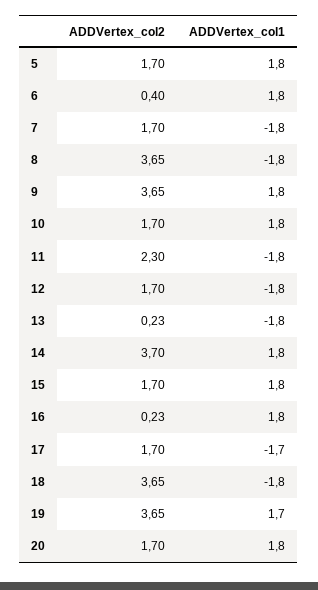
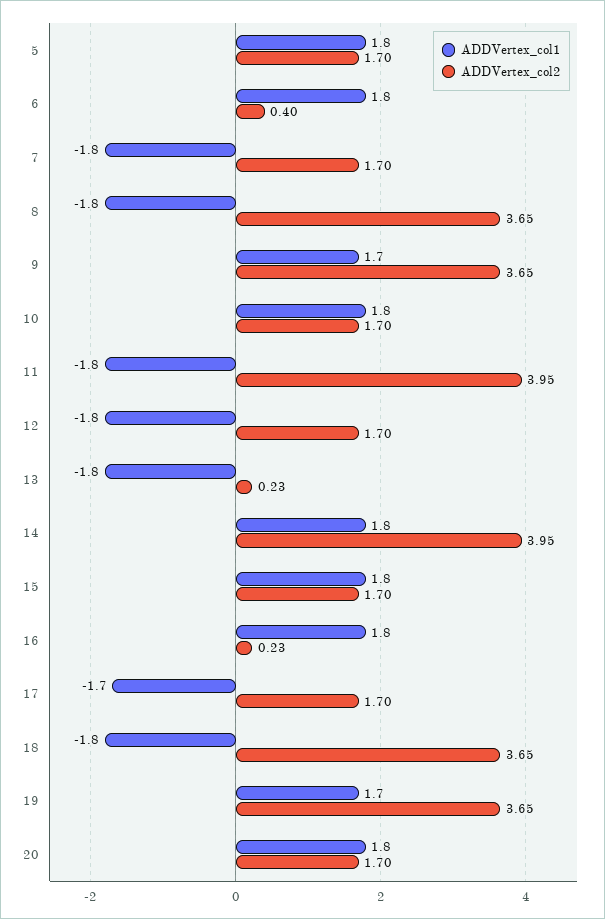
ADDVertex_col1, 9: 1.8 -> 1.7
ADDVertex_col2, 11: 2.3 -> 3.95
ADDVertex_col2, 14: 3.7 -> 3.95

